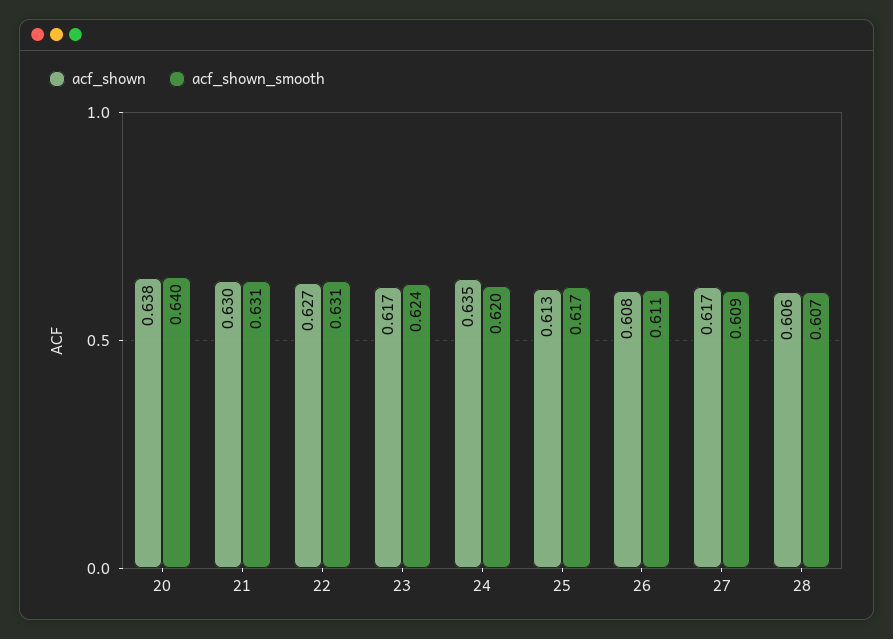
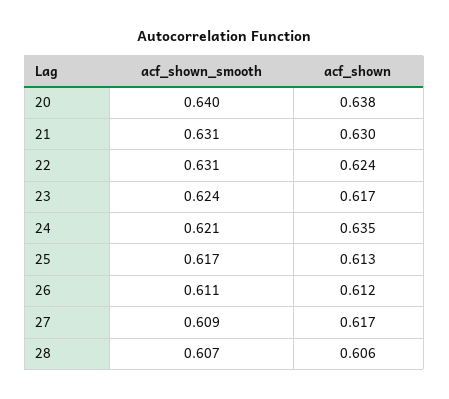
acf_shown, 22: 0.627 -> 0.624
acf_shown_smooth, 24: 0.62 -> 0.621
acf_shown, 26: 0.608 -> 0.612

